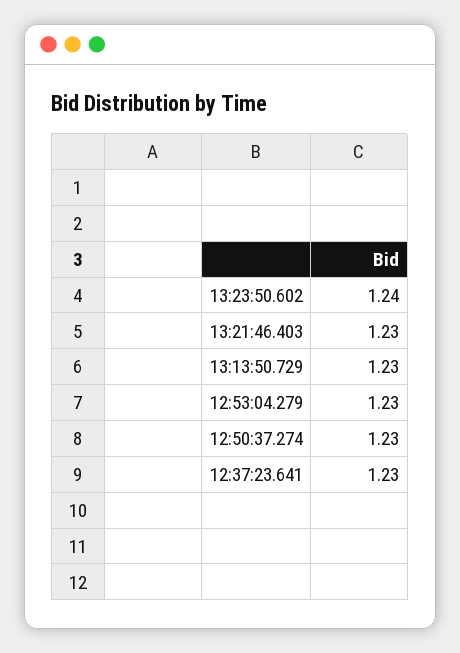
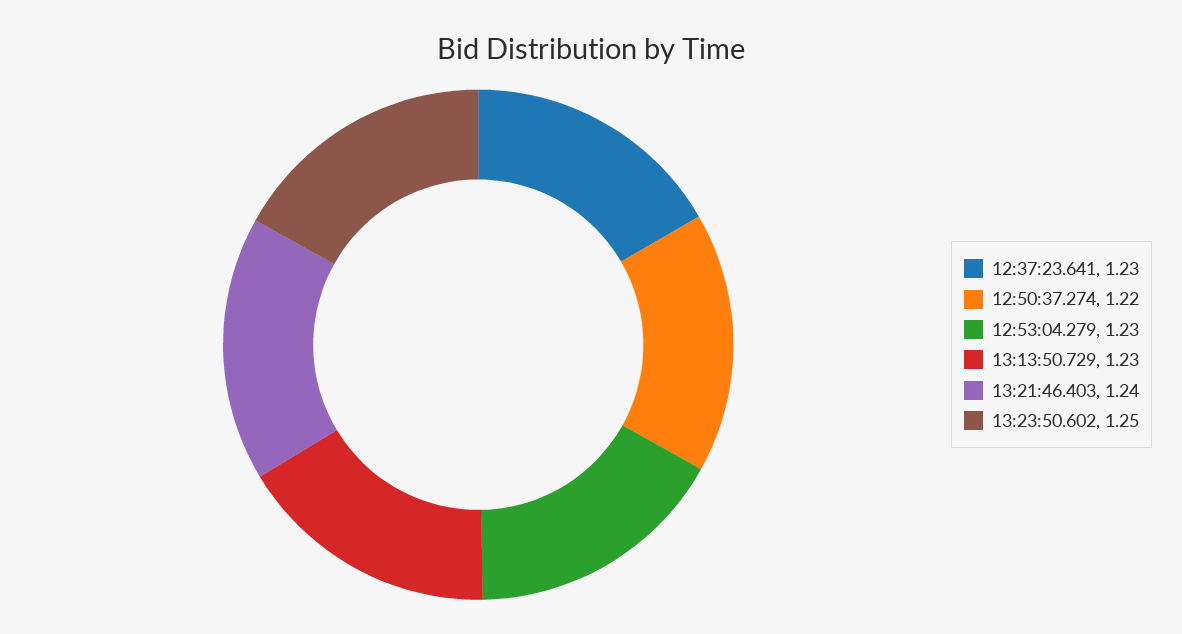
13:23:50.602: 1.24 -> 1.25
13:21:46.403: 1.23 -> 1.24
12:50:37.274: 1.23 -> 1.22

